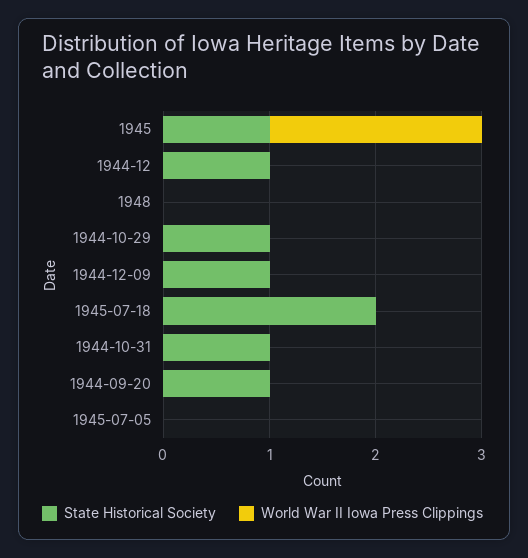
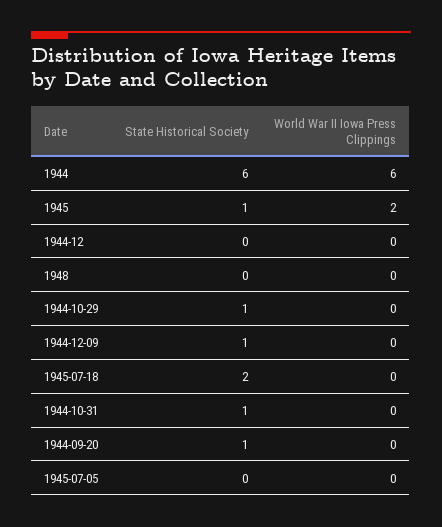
State Historical Society, 1944-12: 1 -> 0
State Historical Society, 1944: none -> 6
World War II Iowa Press Clippings, 1944: none -> 6

